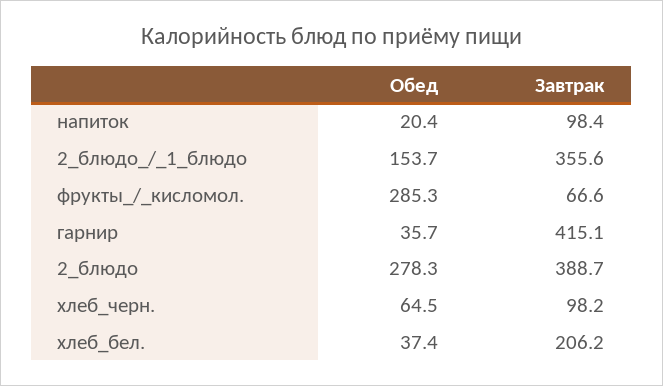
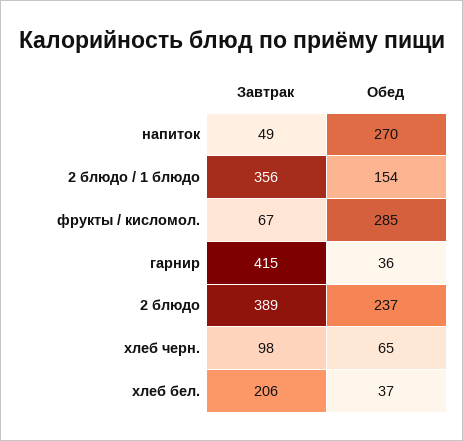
Обед, напиток: 20.4 -> 270
Завтрак, напиток: 98.4 -> 49
Обед, 2_блюдо: 278.3 -> 237

